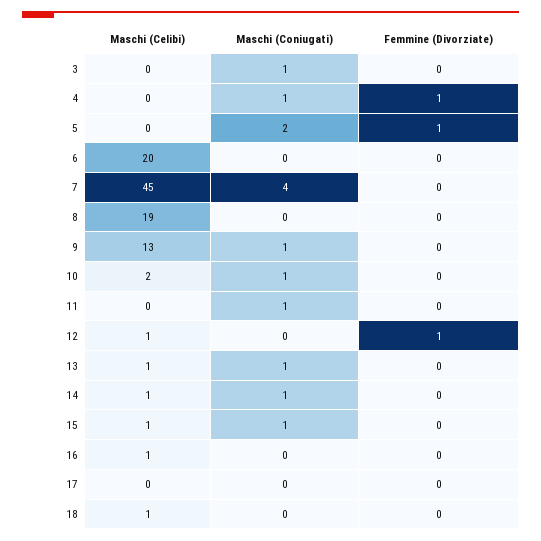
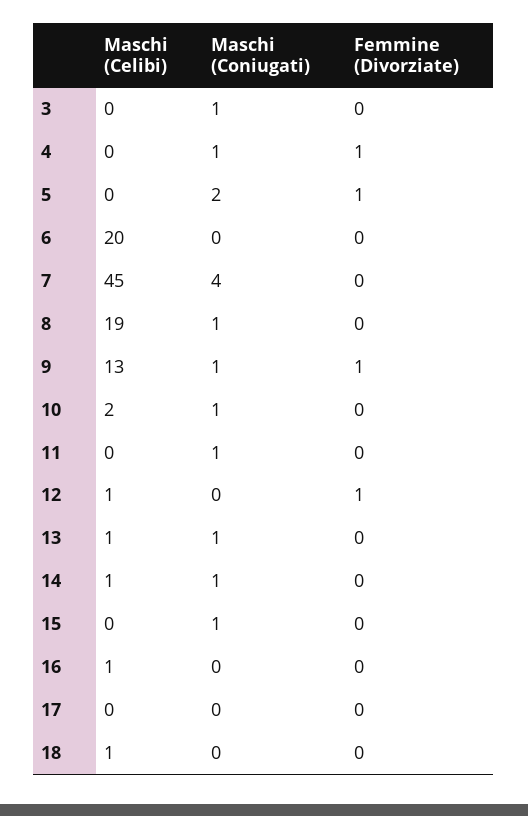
Maschi (Coniugati), 8: 0 -> 1
Femmine (Divorziate), 9: 0 -> 1
Maschi (Celibi), 15: 1 -> 0

